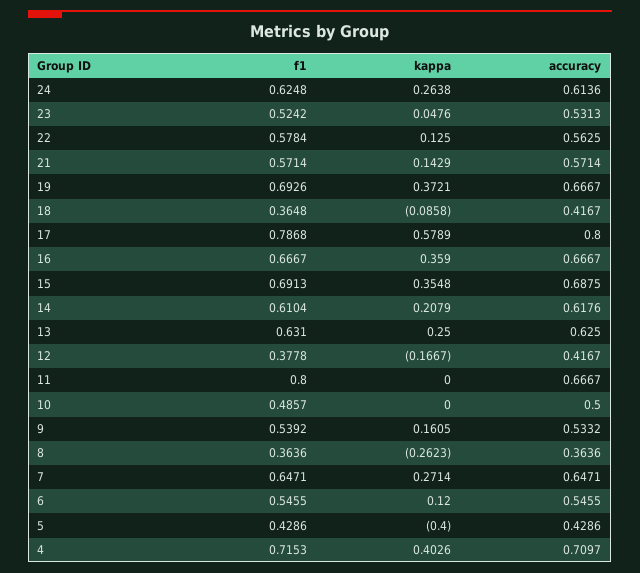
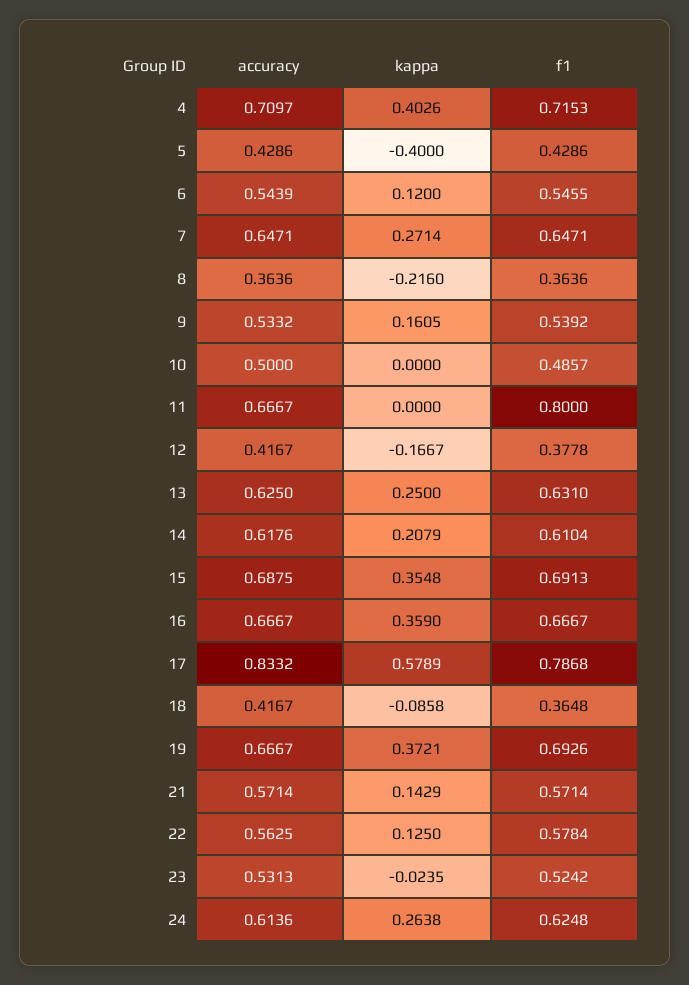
kappa, 23: 0.0476 -> -0.0235
accuracy, 17: 0.8 -> 0.8332
kappa, 8: -0.2623 -> -0.216
accuracy, 6: 0.5455 -> 0.5439

